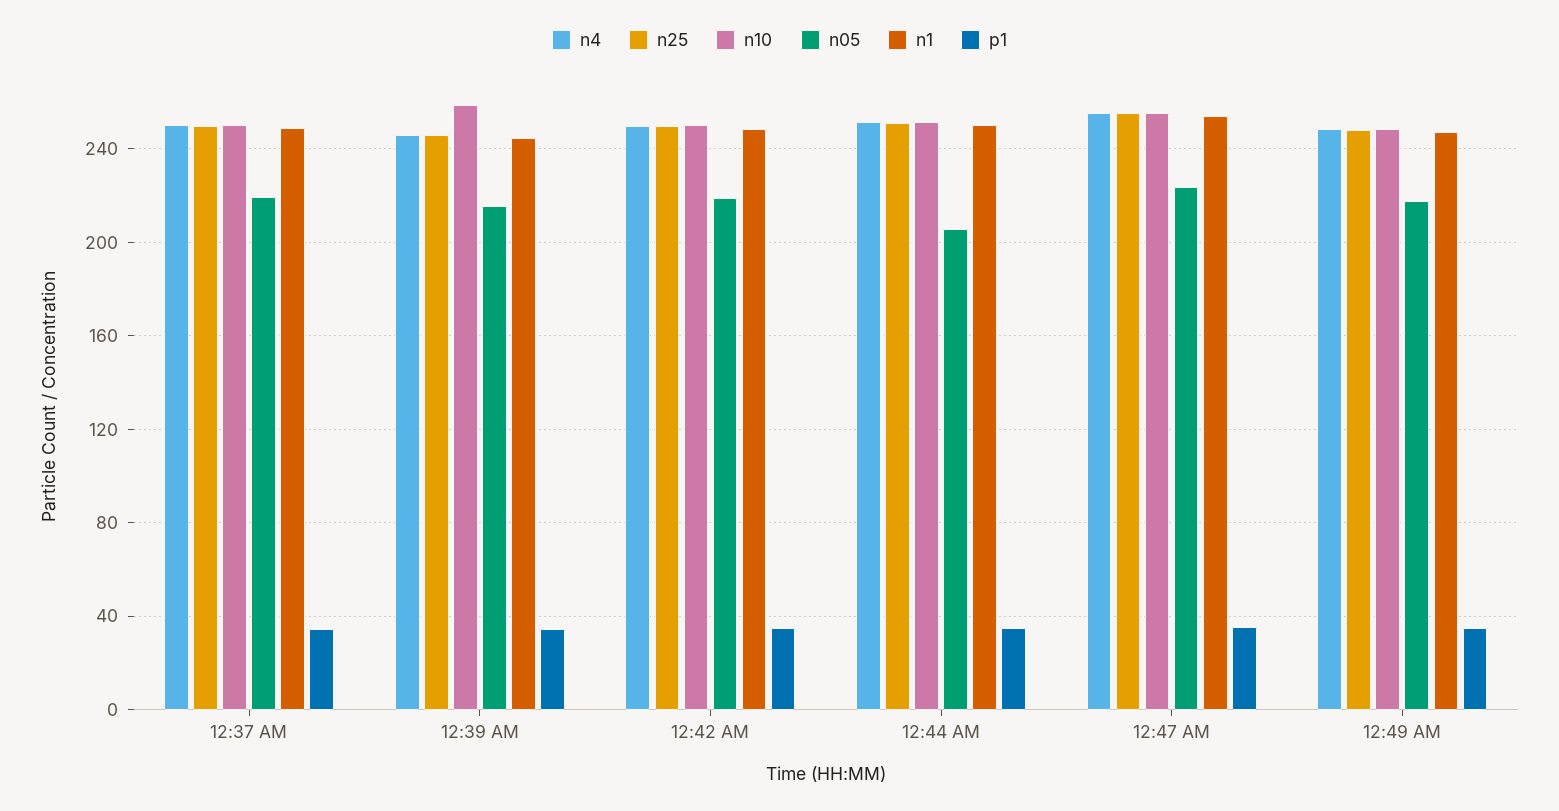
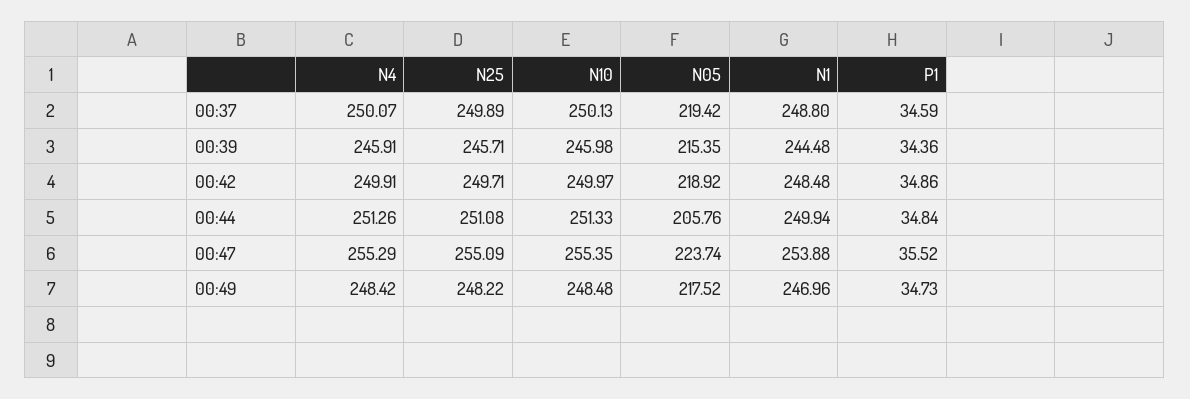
n10, 12:39 AM: 260 -> 245.98

